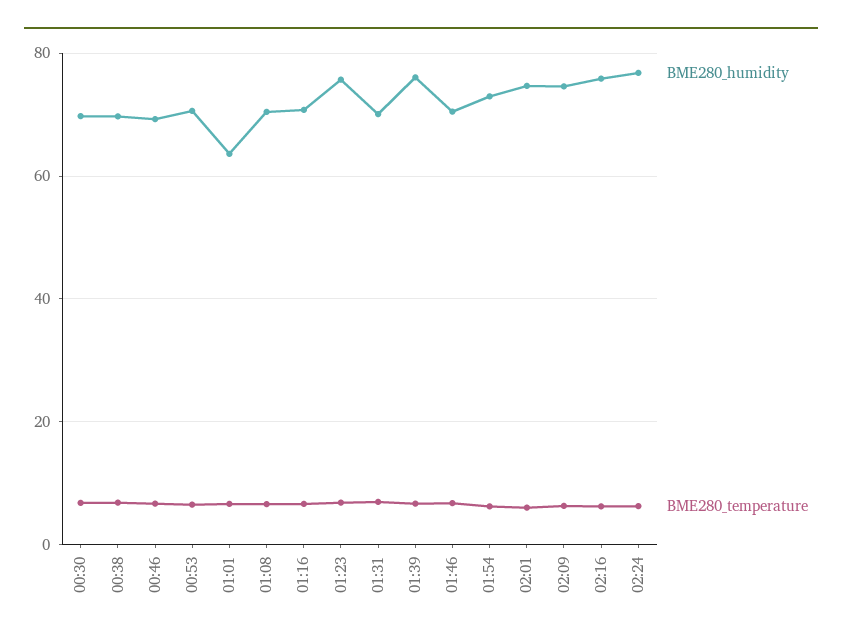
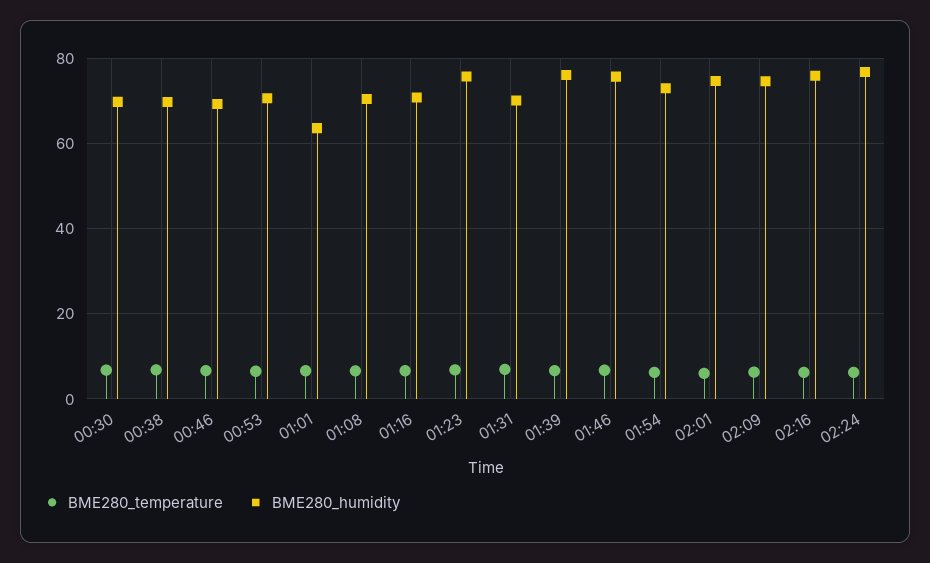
BME280_humidity, 01:46: 70 -> 76

